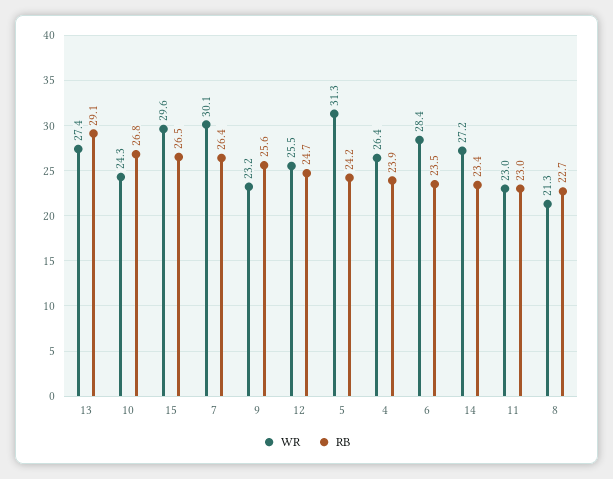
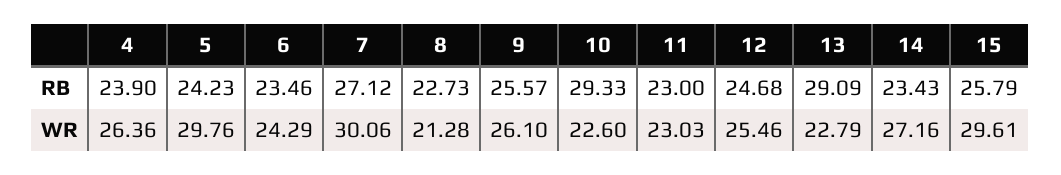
WR, 13: 27.4 -> 22.79
WR, 10: 24.3 -> 22.6
RB, 10: 26.8 -> 29.33
RB, 15: 26.5 -> 25.79
RB, 7: 26.4 -> 27.12
WR, 9: 23.2 -> 26.1
WR, 5: 31.3 -> 29.76
WR, 6: 28.4 -> 24.29

